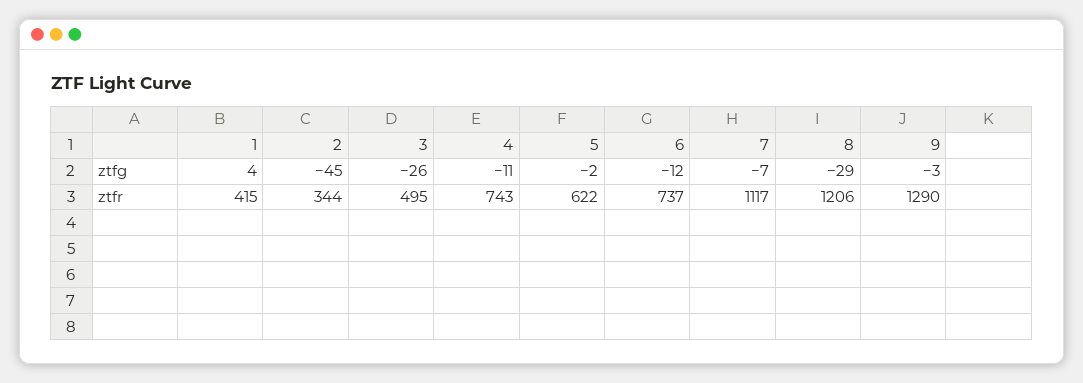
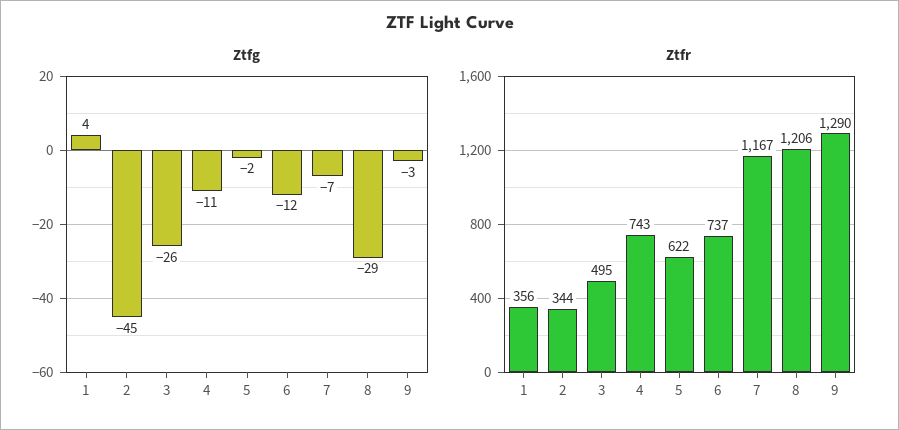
ztfr, 1: 415 -> 356
ztfr, 7: 1117 -> 1167

